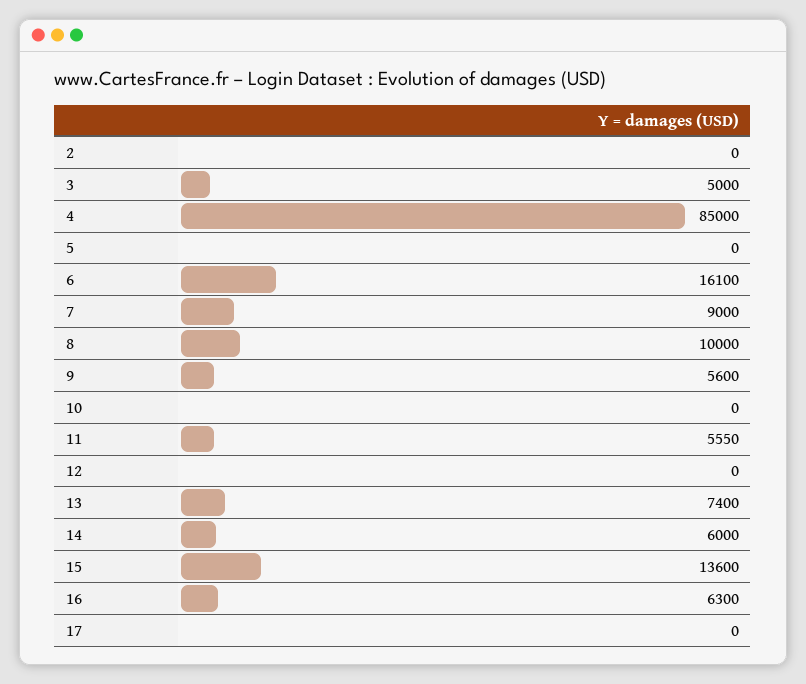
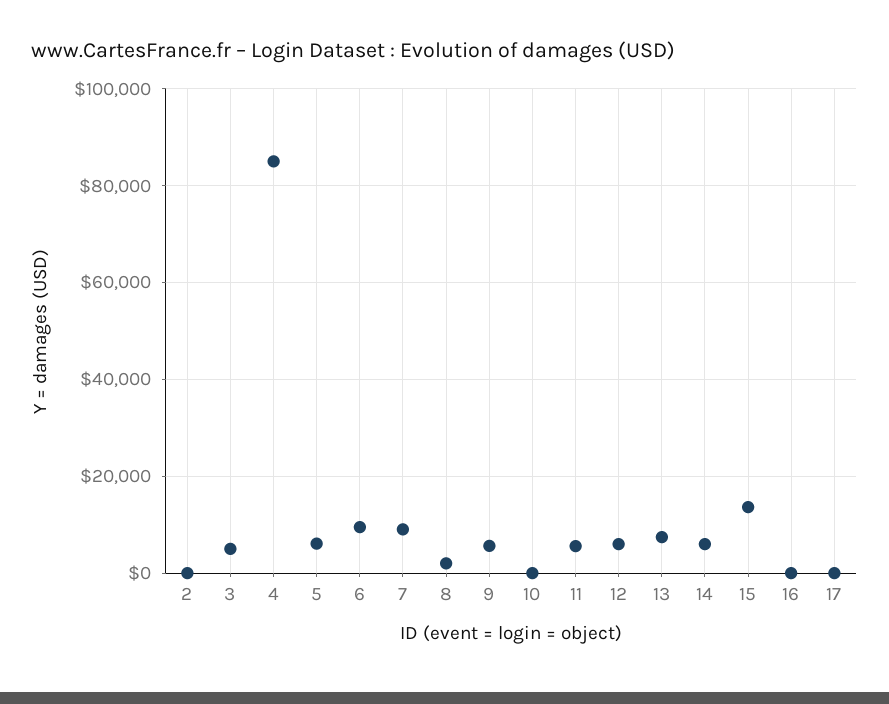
5: 0 -> 6000
6: 16100 -> 10000
8: 10000 -> 2000
12: 0 -> 6000
16: 6300 -> 0

